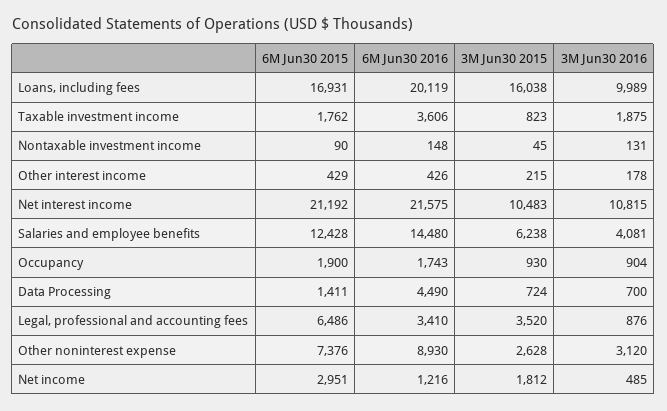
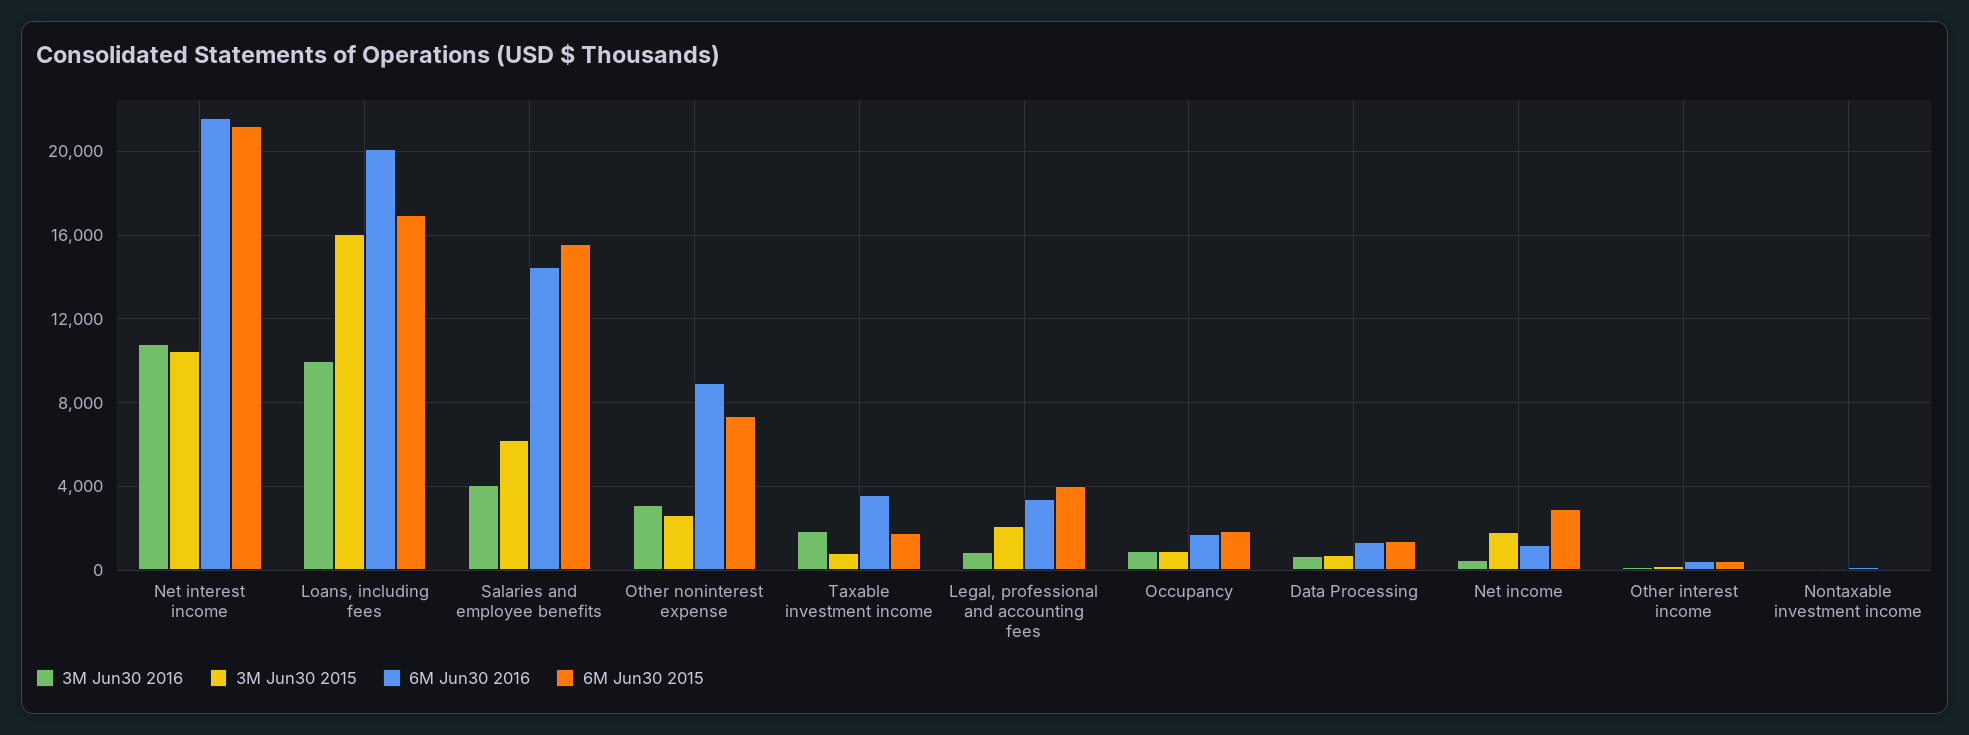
6M Jun30 2015, Salaries and employee benefits: 12428 -> 15500
6M Jun30 2016, Data Processing: 4490 -> 1500
6M Jun30 2015, Legal, professional and accounting fees: 6486 -> 4000
3M Jun30 2015, Legal, professional and accounting fees: 3520 -> 2000

